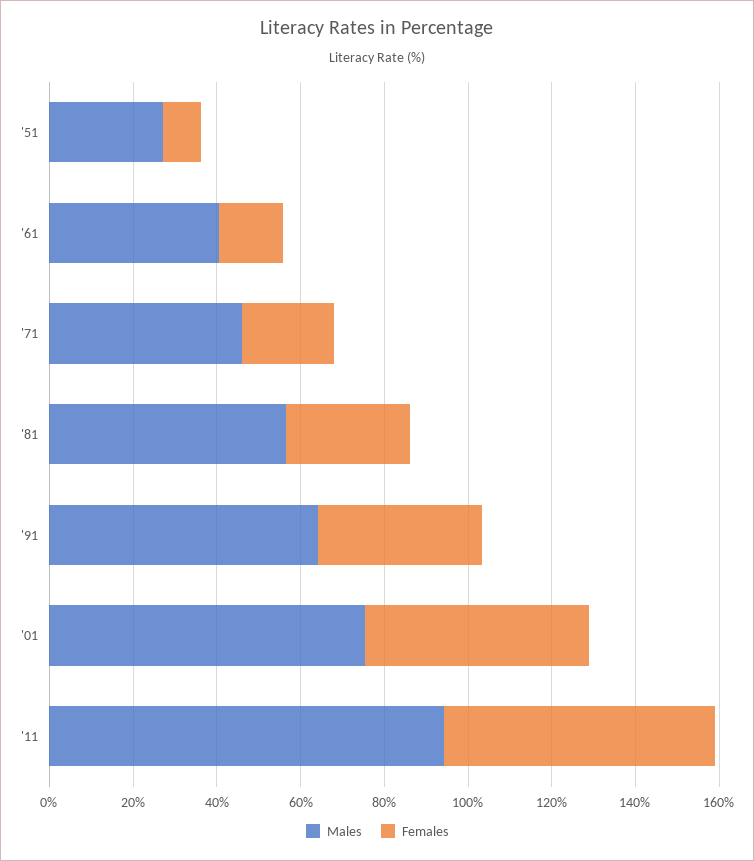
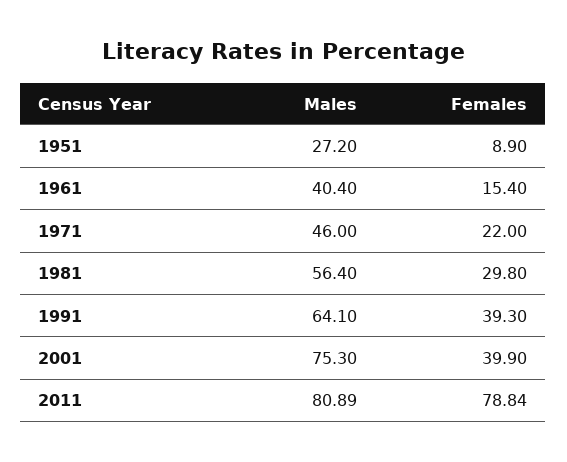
Females, '01: 55 -> 39.9
Males, '11: 95 -> 80.89
Females, '11: 65 -> 78.84

